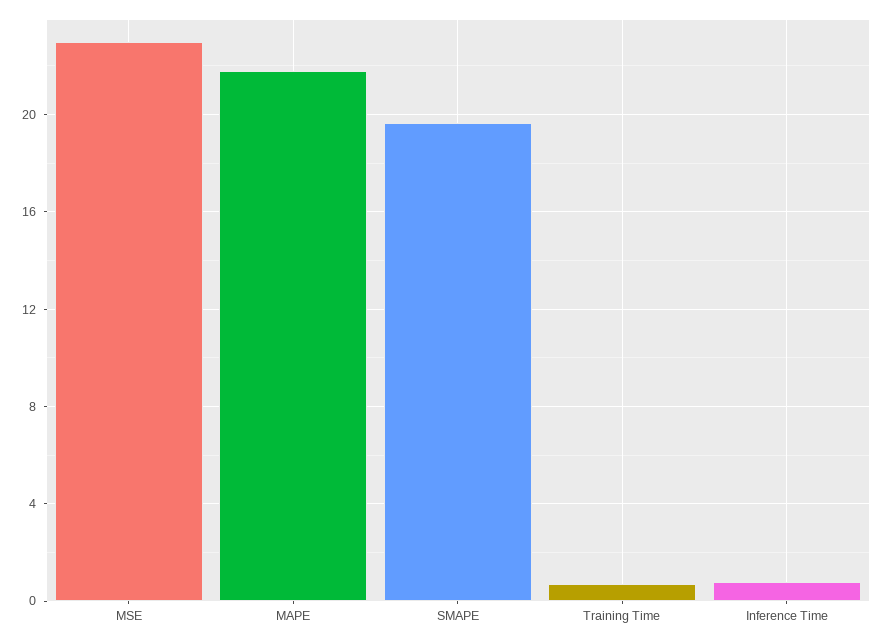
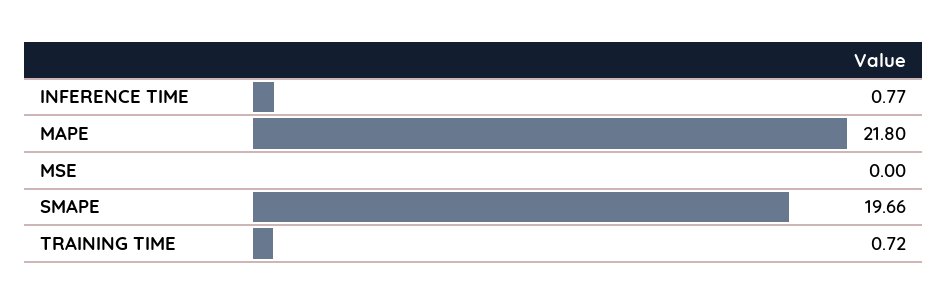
MSE: 23 -> 0

